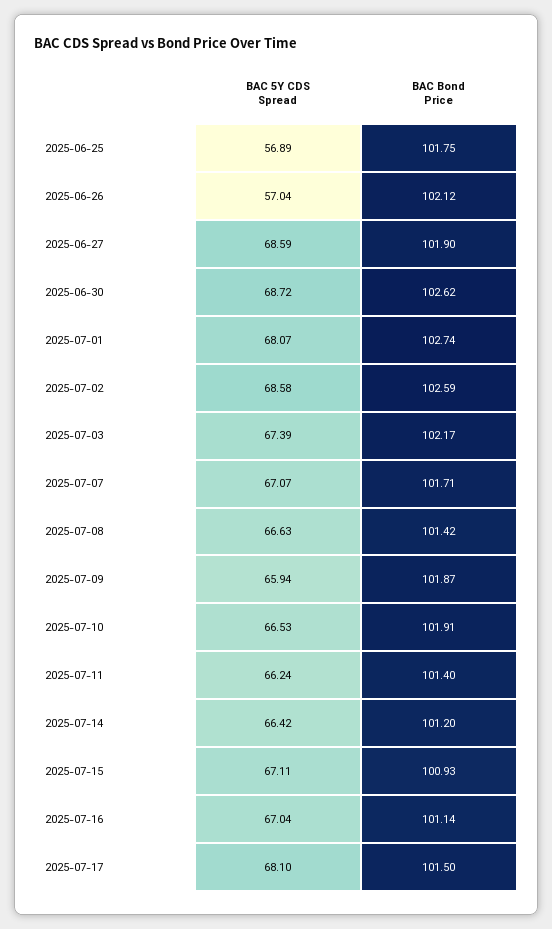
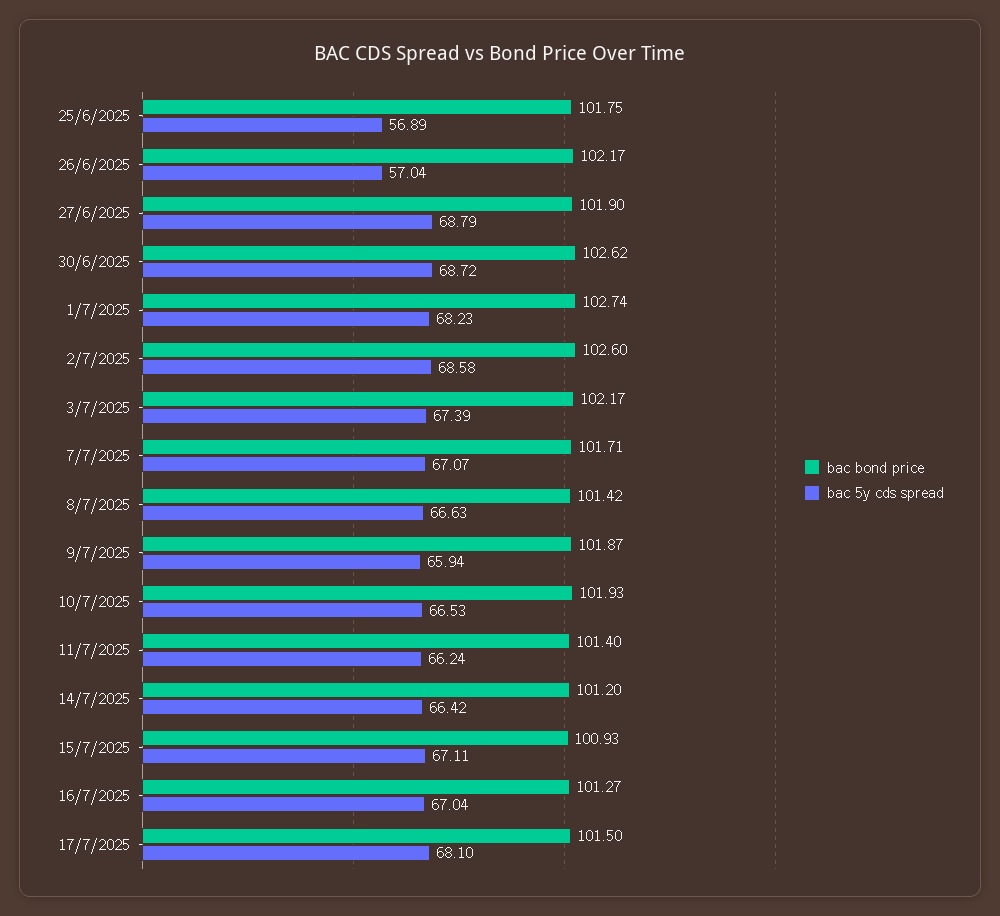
BAC Bond Price, 2025-06-26: 102.12 -> 102.17
BAC 5Y CDS Spread, 2025-06-27: 68.59 -> 68.79
BAC 5Y CDS Spread, 2025-07-01: 68.07 -> 68.23
BAC Bond Price, 2025-07-02: 102.59 -> 102.6
BAC Bond Price, 2025-07-10: 101.91 -> 101.93
BAC Bond Price, 2025-07-16: 101.14 -> 101.27

